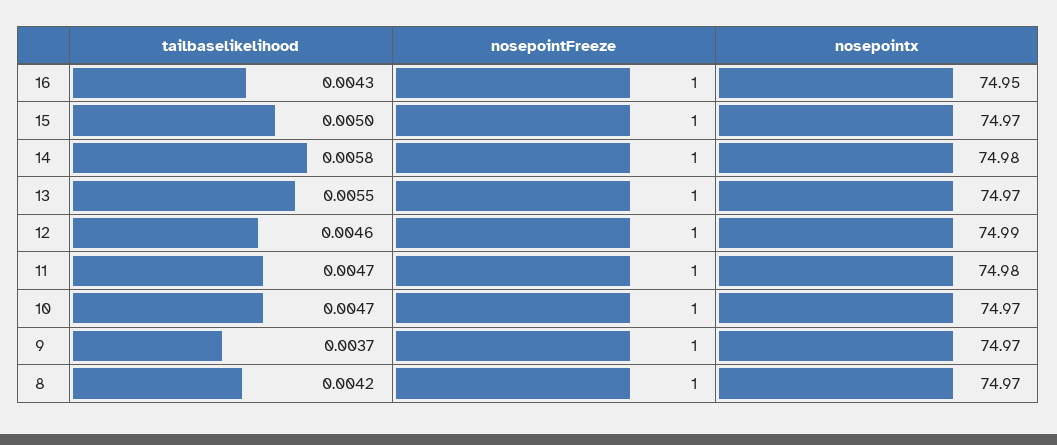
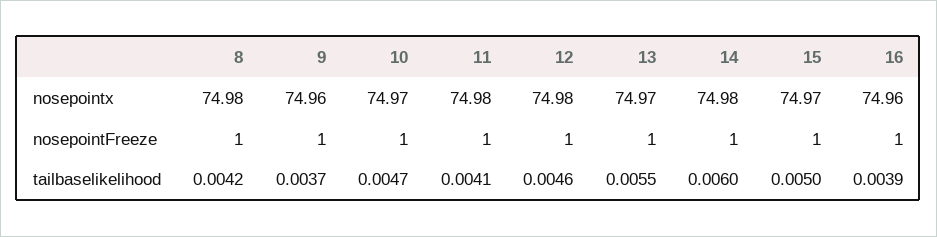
tailbaselikelihood, 16: 0.0043 -> 0.0039
nosepointx, 16: 74.95 -> 74.96
tailbaselikelihood, 14: 0.0058 -> 0.006
nosepointx, 12: 74.99 -> 74.98
tailbaselikelihood, 11: 0.0047 -> 0.0041
nosepointx, 9: 74.97 -> 74.96
nosepointx, 8: 74.97 -> 74.98

